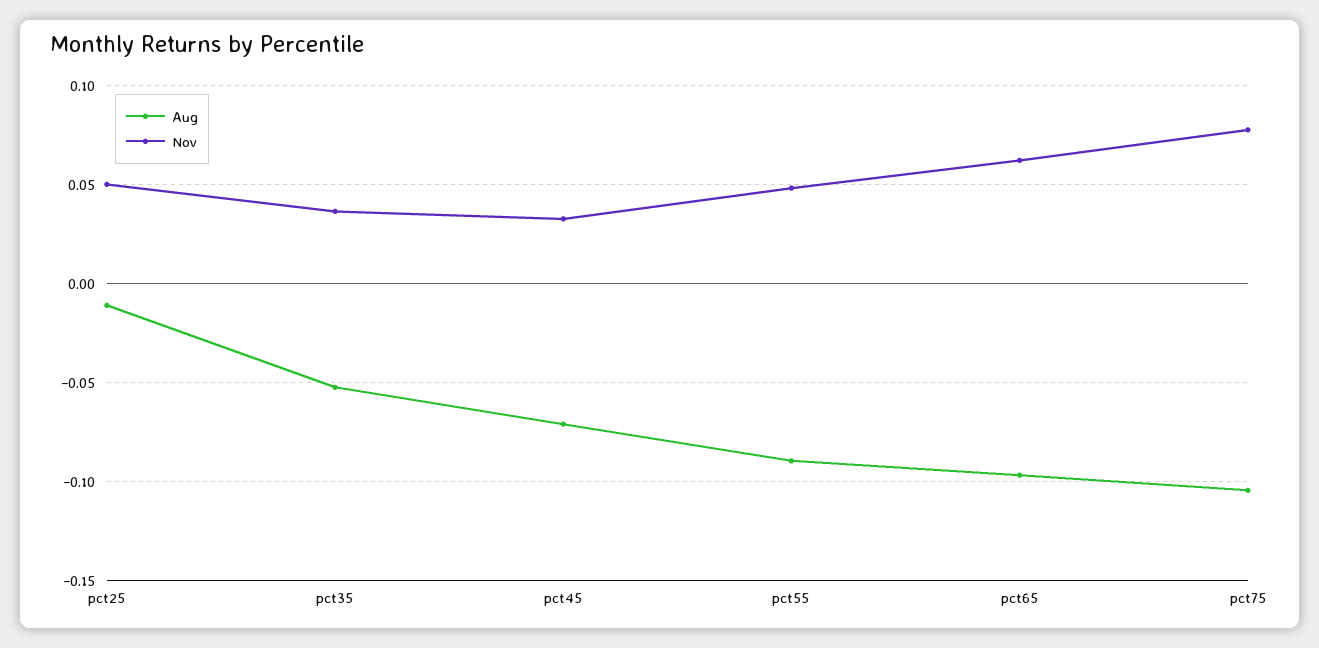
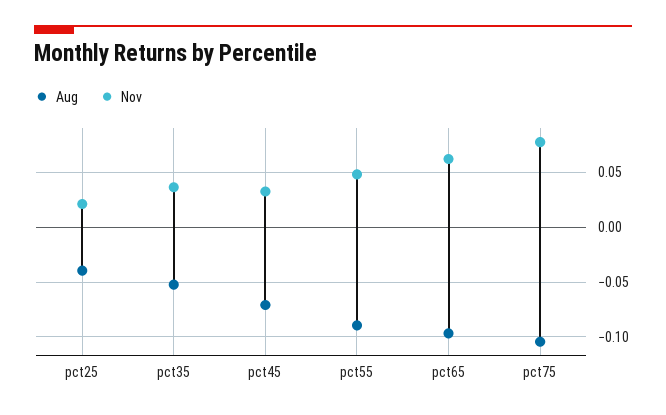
Aug, pct25: -0.01 -> -0.04
Nov, pct25: 0.05 -> 0.02

